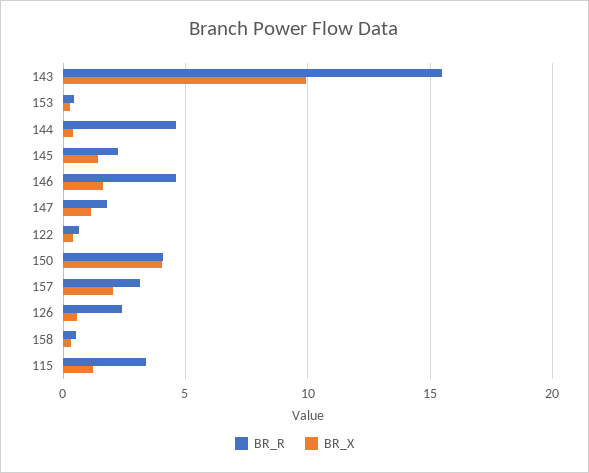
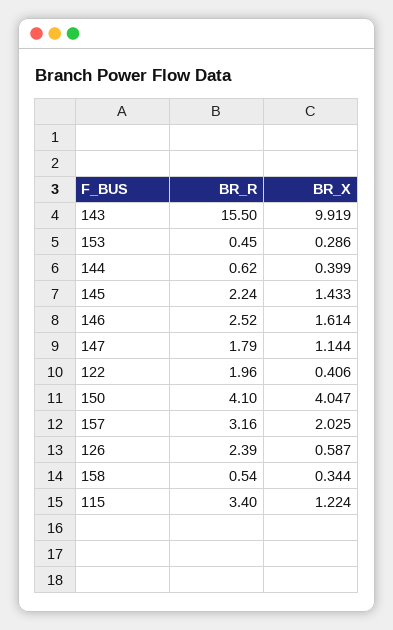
BR_R, 144: 4.5 -> 0.62
BR_R, 146: 4.5 -> 2.52
BR_R, 122: 0.5 -> 1.96

